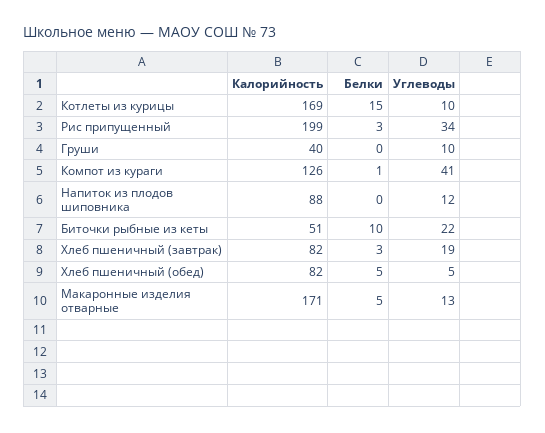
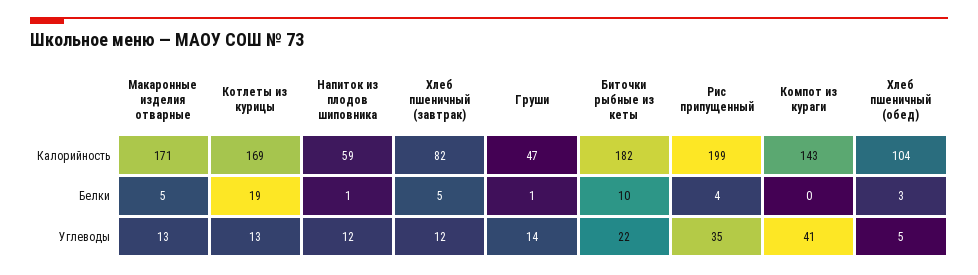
Белки, Котлеты из курицы: 15 -> 19
Углеводы, Котлеты из курицы: 10 -> 13
Белки, Рис припущенный: 3 -> 4
Углеводы, Рис припущенный: 34 -> 35
Калорийность, Груши: 40 -> 47
Белки, Груши: 0 -> 1
Углеводы, Груши: 10 -> 14
Калорийность, Компот из кураги: 126 -> 143
Белки, Компот из кураги: 1 -> 0
Калорийность, Напиток из плодов шиповника: 88 -> 59
Белки, Напиток из плодов шиповника: 0 -> 1
Калорийность, Биточки рыбные из кеты: 51 -> 182
Белки, Хлеб пшеничный (завтрак): 3 -> 5
Углеводы, Хлеб пшеничный (завтрак): 19 -> 12
Калорийность, Хлеб пшеничный (обед): 82 -> 104
Белки, Хлеб пшеничный (обед): 5 -> 3

